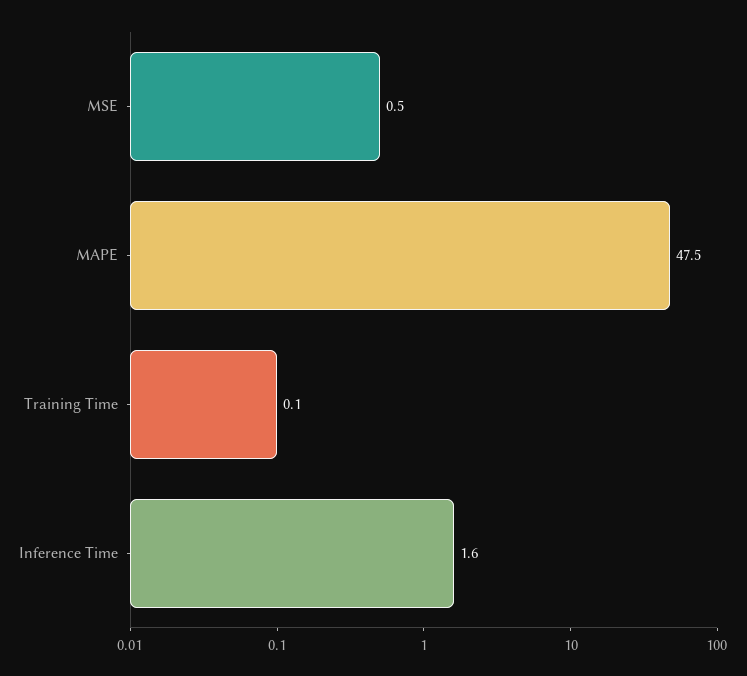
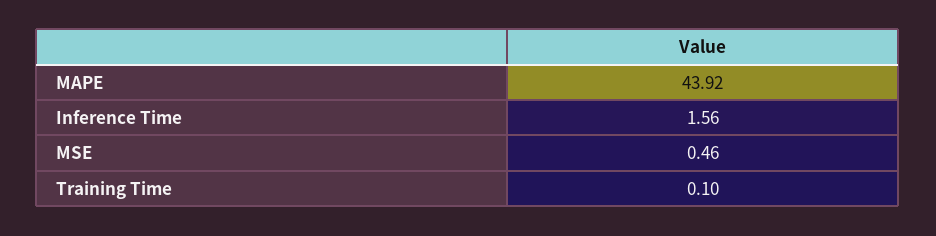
MAPE: 47.5 -> 43.92

